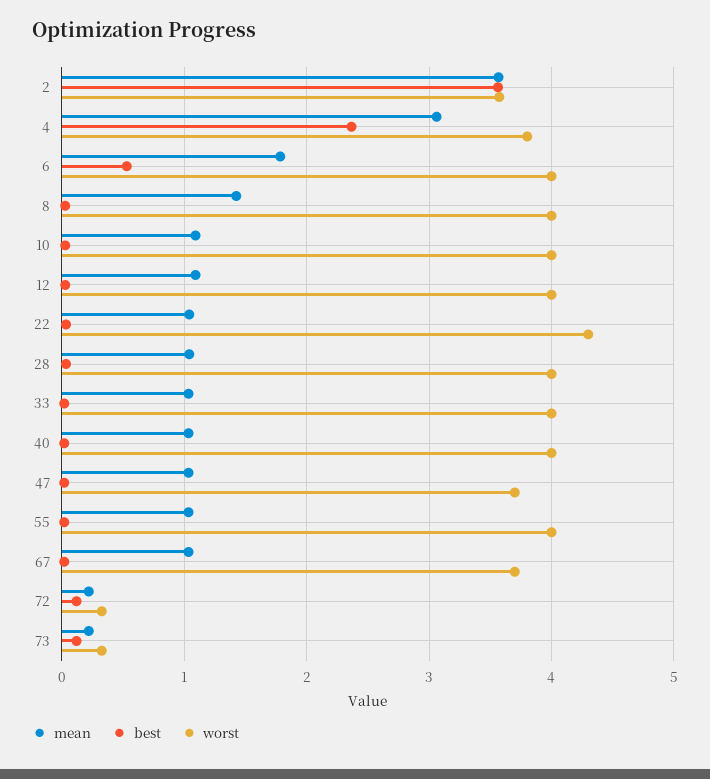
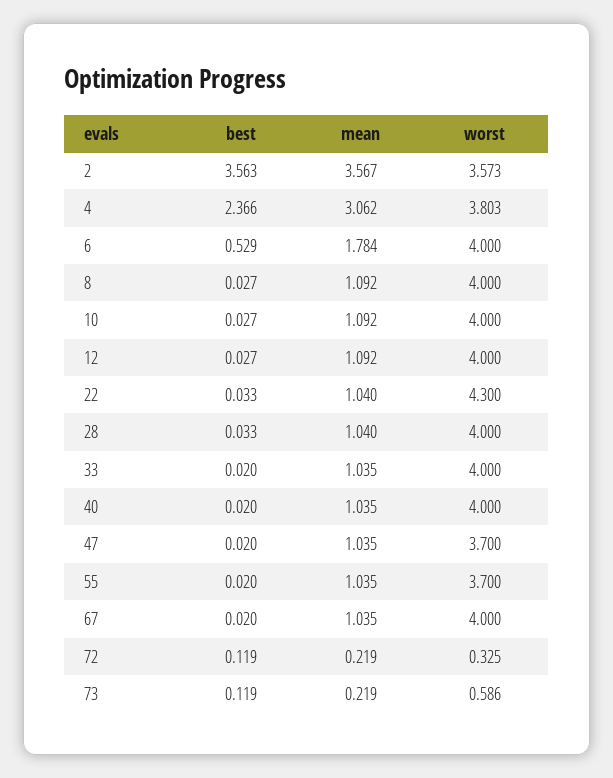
mean, 8: 1.4 -> 1.092
worst, 55: 4 -> 3.7
worst, 67: 3.7 -> 4
worst, 73: 0.3 -> 0.586

